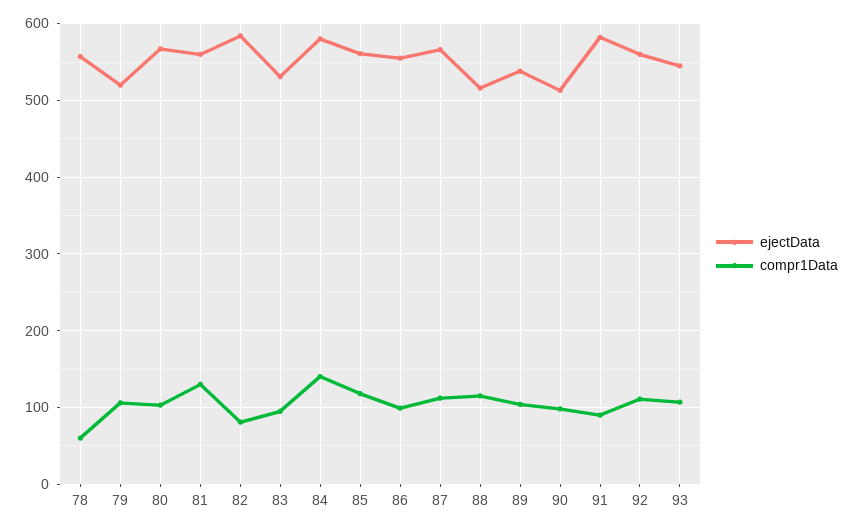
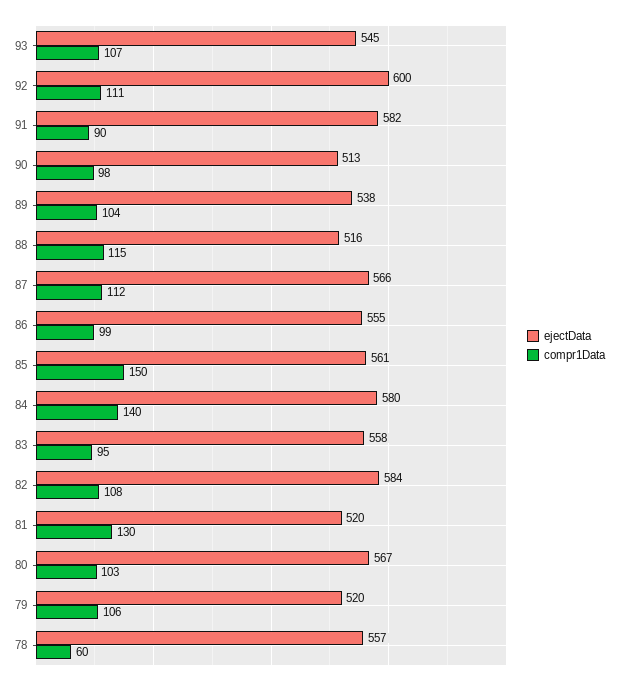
ejectData, 81: 560 -> 520
compr1Data, 82: 80 -> 108
ejectData, 83: 530 -> 558
compr1Data, 85: 120 -> 150
ejectData, 92: 560 -> 600

